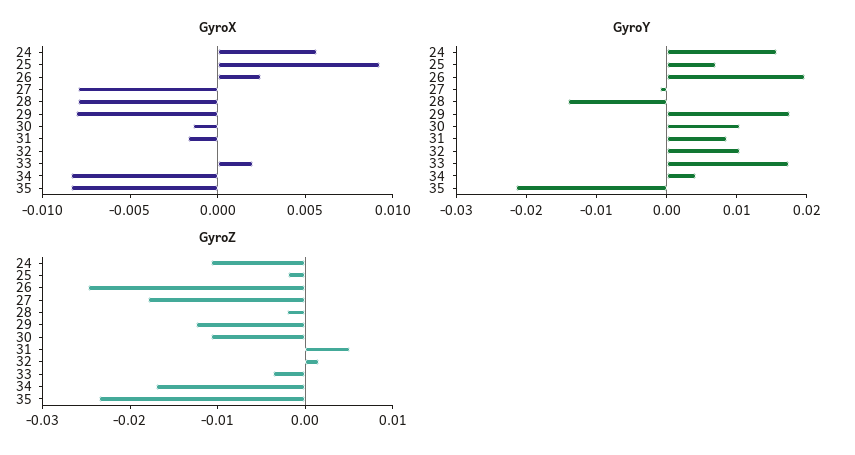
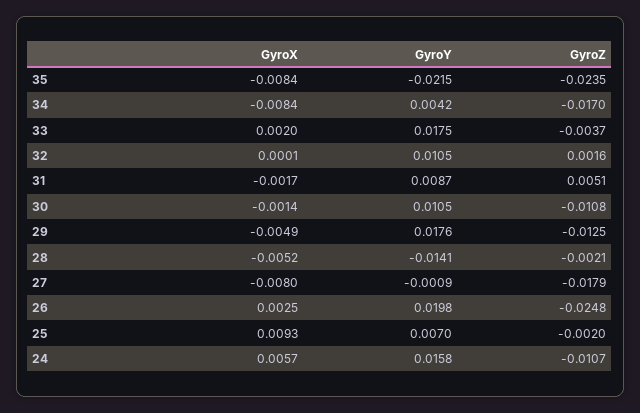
GyroX, 28: -0.008 -> -0.0052
GyroX, 29: -0.008 -> -0.0049

